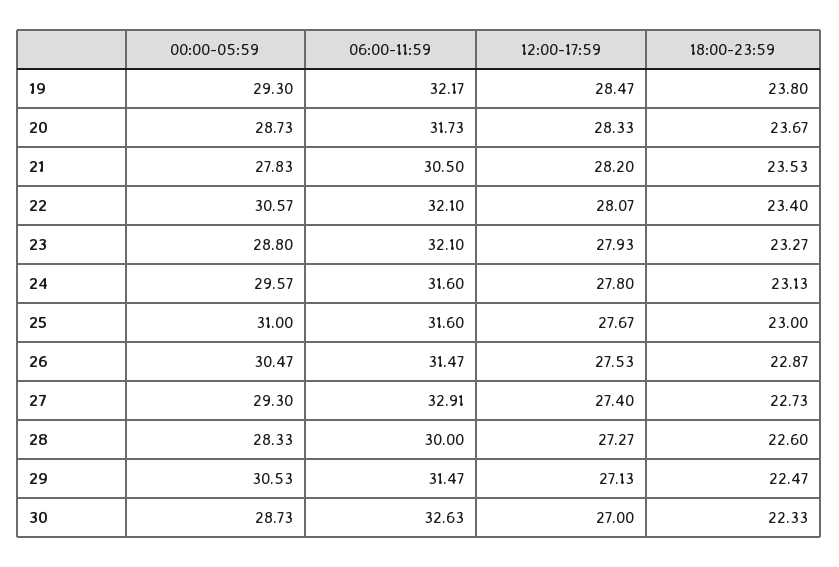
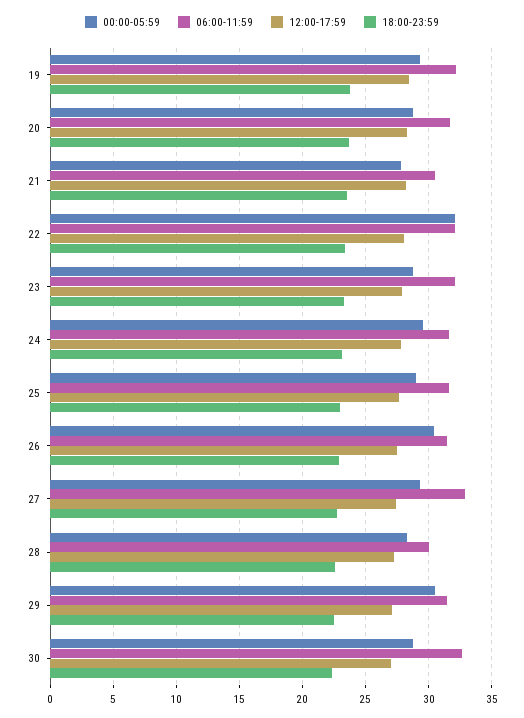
00:00-05:59, 22: 30.57 -> 32
00:00-05:59, 25: 31 -> 29

